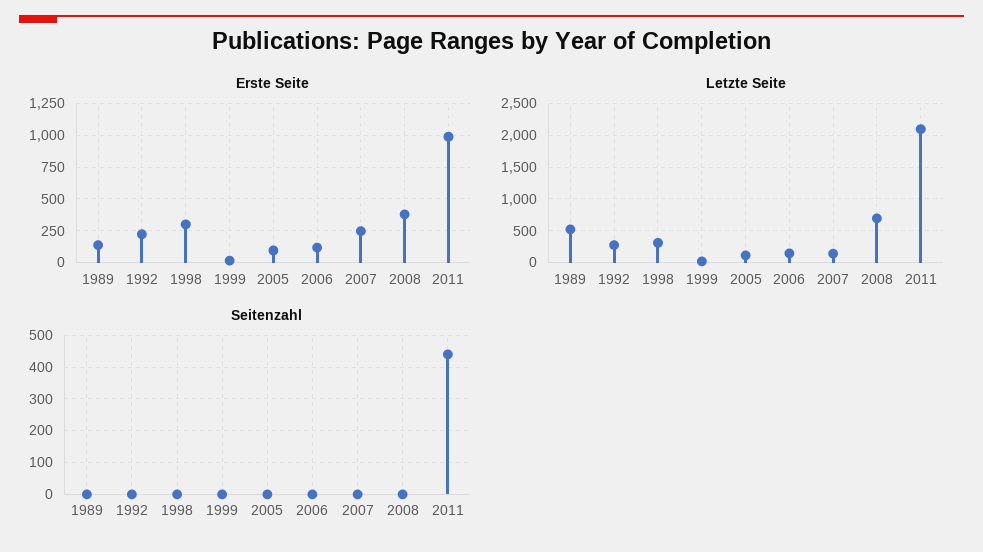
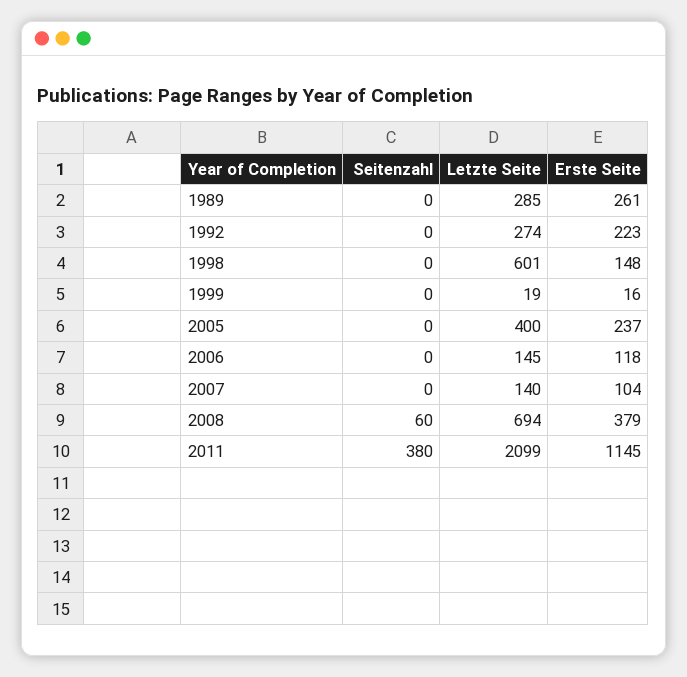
Erste Seite, 1989: 150 -> 261
Erste Seite, 1998: 300 -> 148
Erste Seite, 2005: 100 -> 237
Erste Seite, 2007: 250 -> 104
Erste Seite, 2011: 1000 -> 1145
Letzte Seite, 1989: 500 -> 285
Letzte Seite, 1998: 300 -> 601
Letzte Seite, 2005: 100 -> 400
Seitenzahl, 2008: 0 -> 60
Seitenzahl, 2011: 440 -> 380

